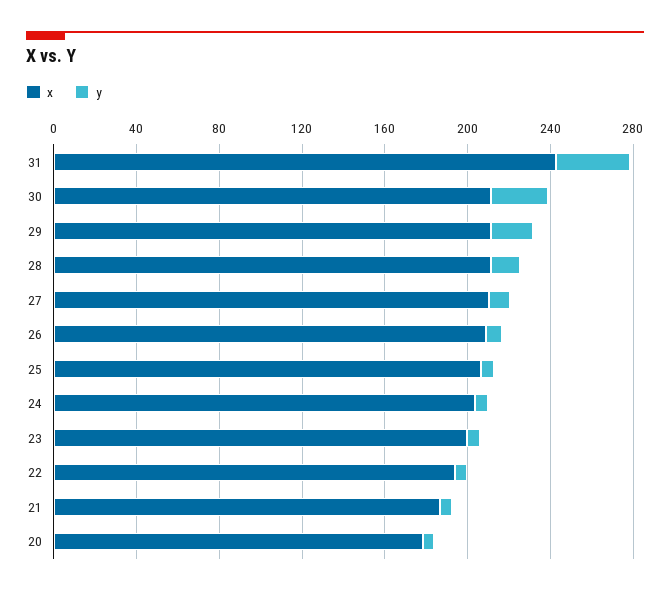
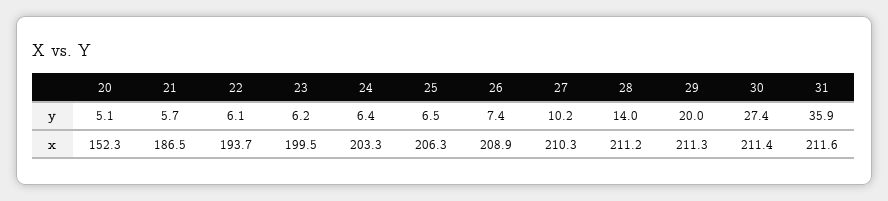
x, 31: 240 -> 211.6
x, 20: 180 -> 152.3

